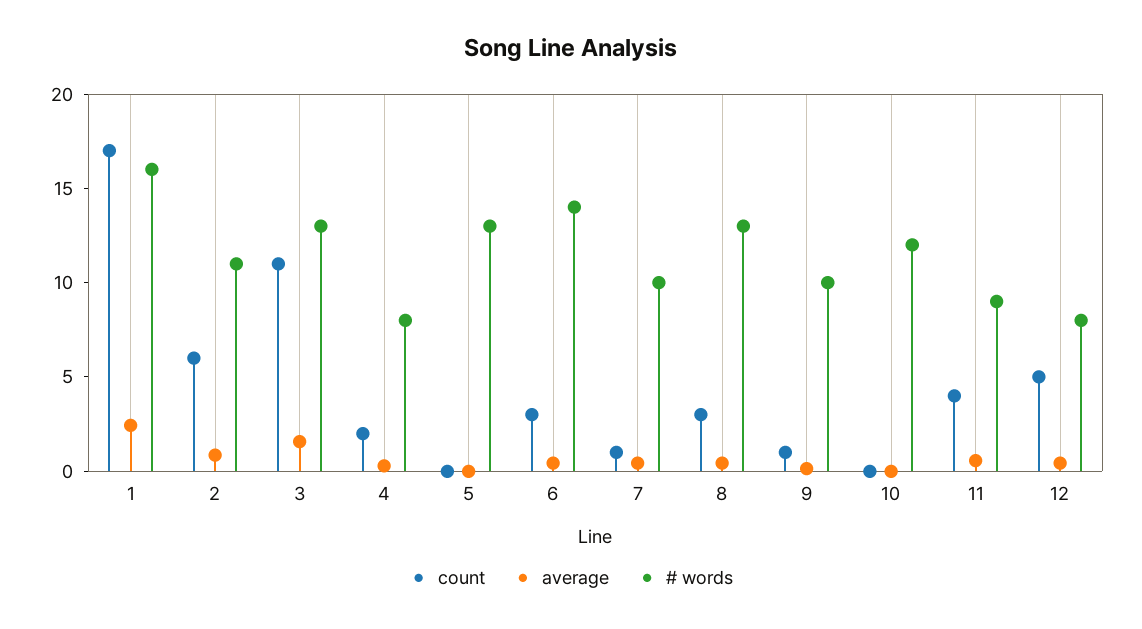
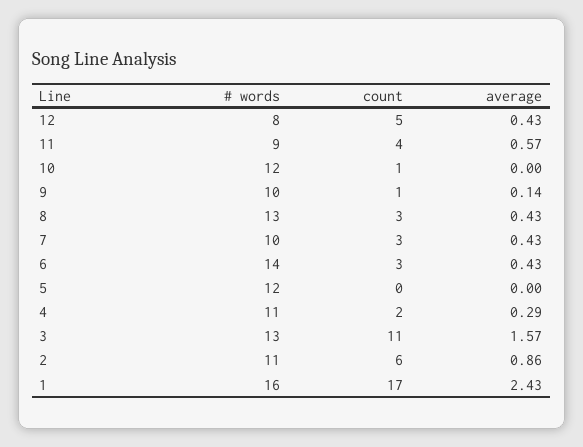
# words, 4: 8 -> 11
# words, 5: 13 -> 12
count, 7: 1 -> 3
count, 10: 0 -> 1

